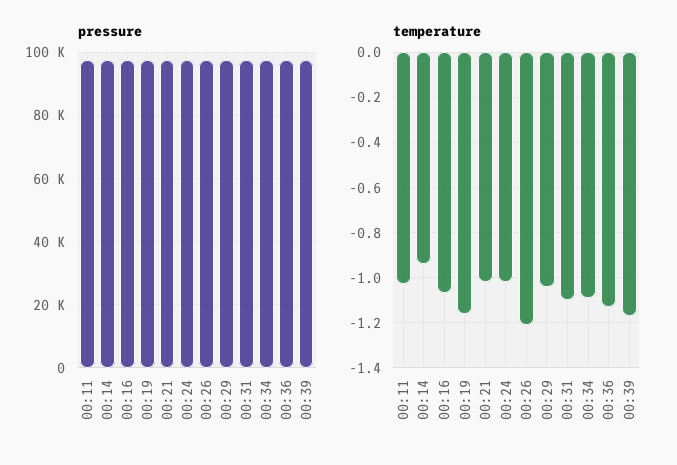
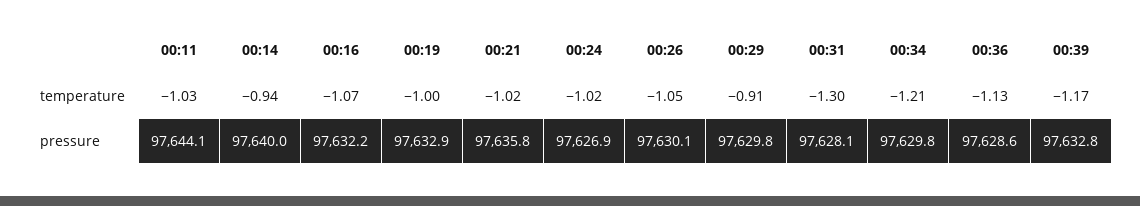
temperature, 00:19: -1.15 -> -1
temperature, 00:26: -1.2 -> -1.05
temperature, 00:29: -1.05 -> -0.91
temperature, 00:31: -1.1 -> -1.3
temperature, 00:34: -1.1 -> -1.21

